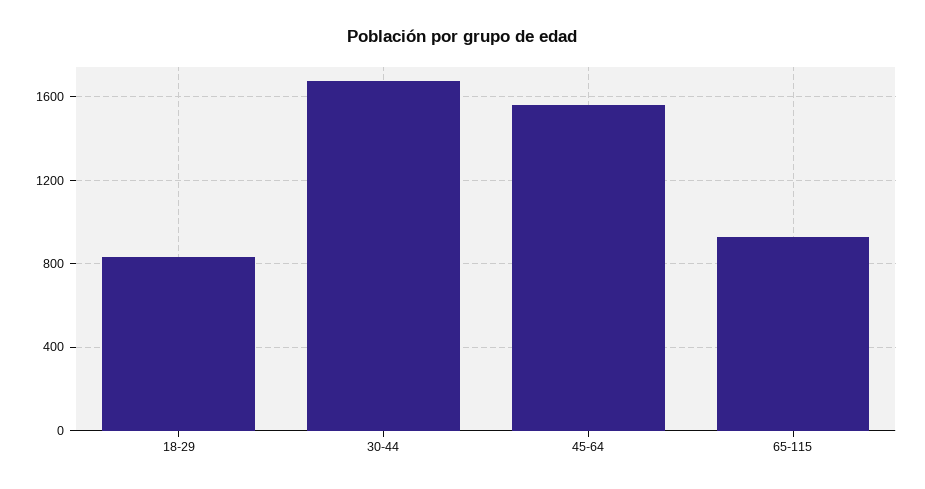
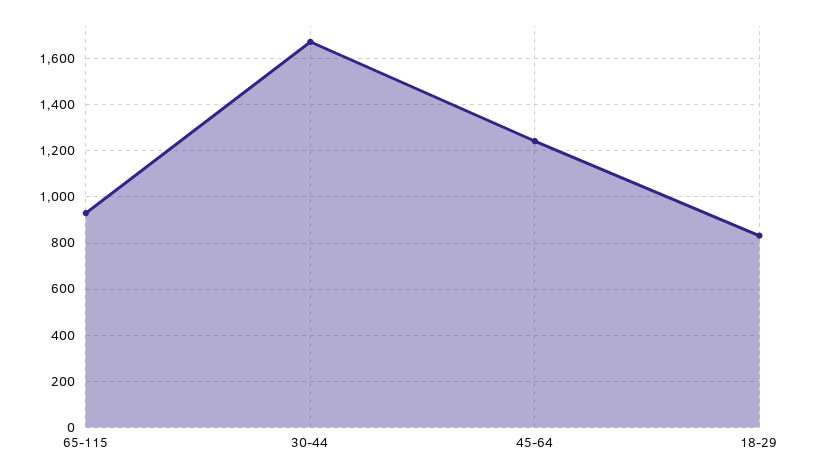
45-64: 1550 -> 1250

